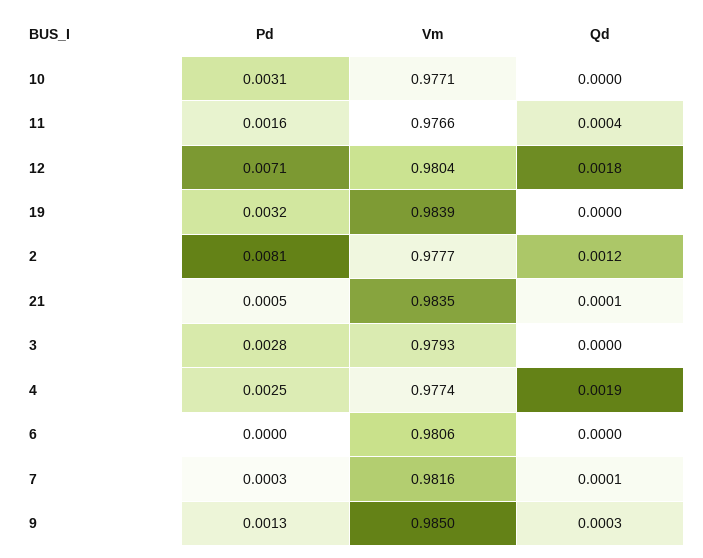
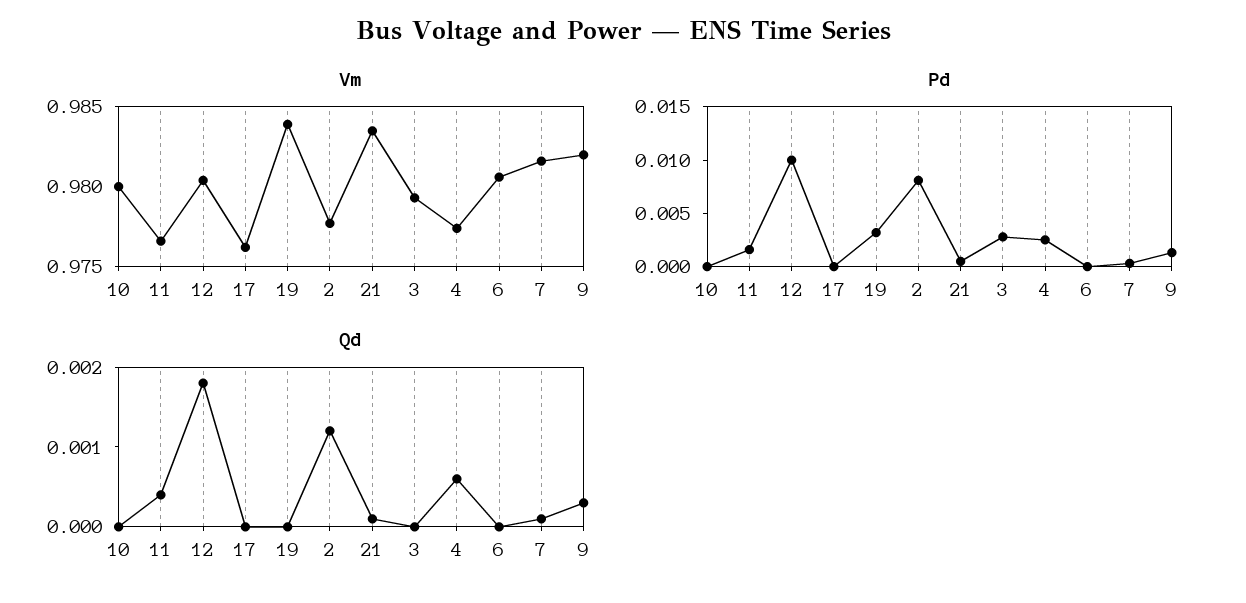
Pd, 10: 0.0031 -> 0
Vm, 10: 0.9771 -> 0.98
Pd, 12: 0.0071 -> 0.01
Qd, 4: 0.0019 -> 0.0005
Vm, 9: 0.985 -> 0.982
Vm, 17: none -> 0.976
Pd, 17: none -> 0
Qd, 17: none -> 0

